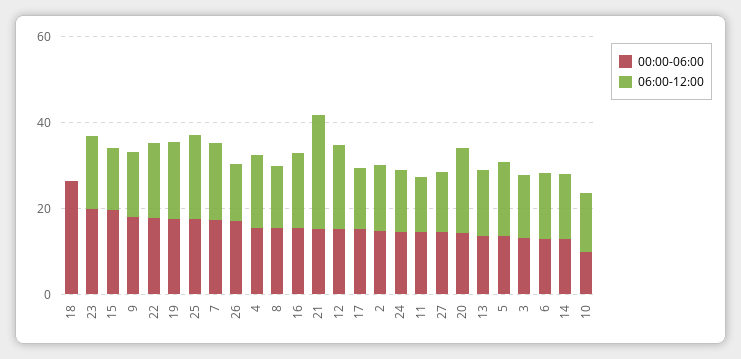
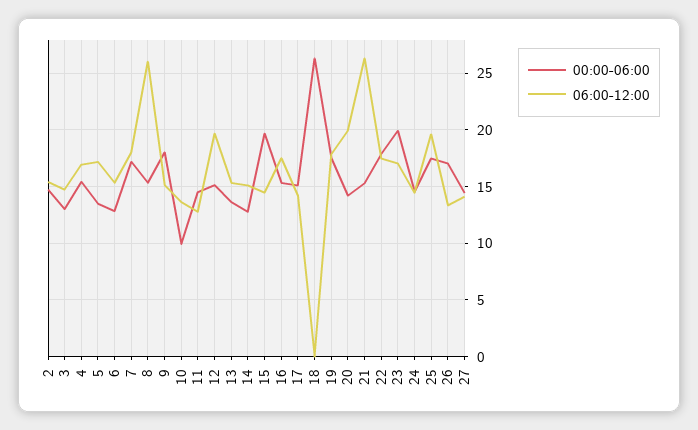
06:00-12:00, 8: 15 -> 26

